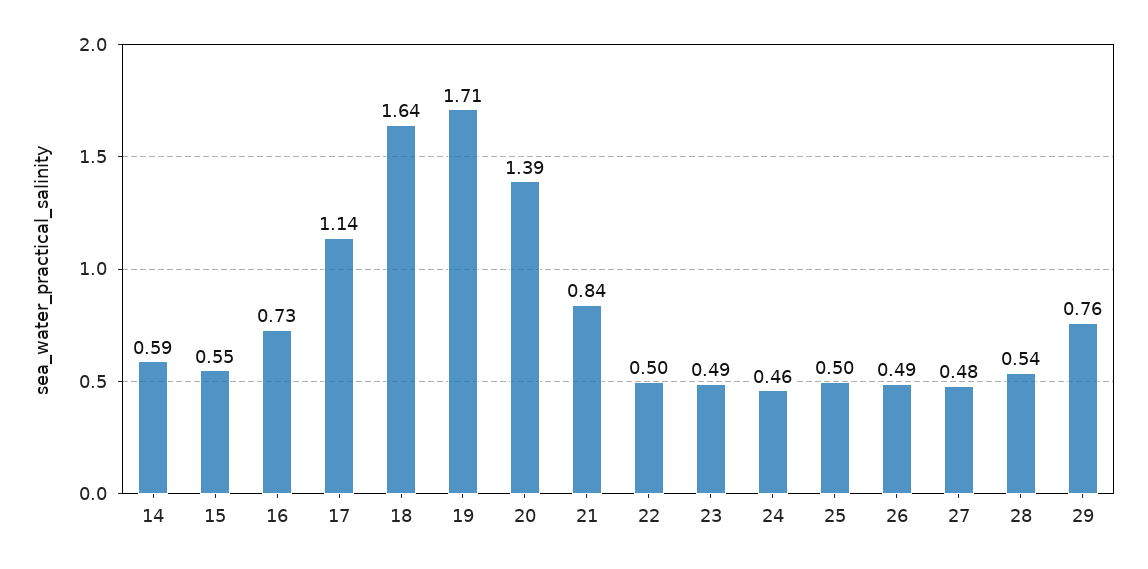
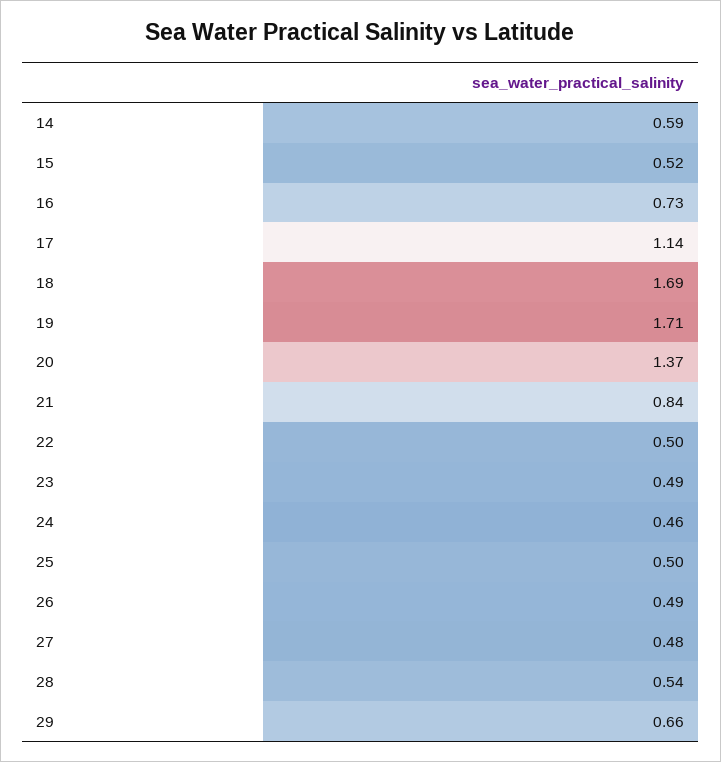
15: 0.55 -> 0.52
18: 1.64 -> 1.69
20: 1.39 -> 1.37
29: 0.76 -> 0.66

